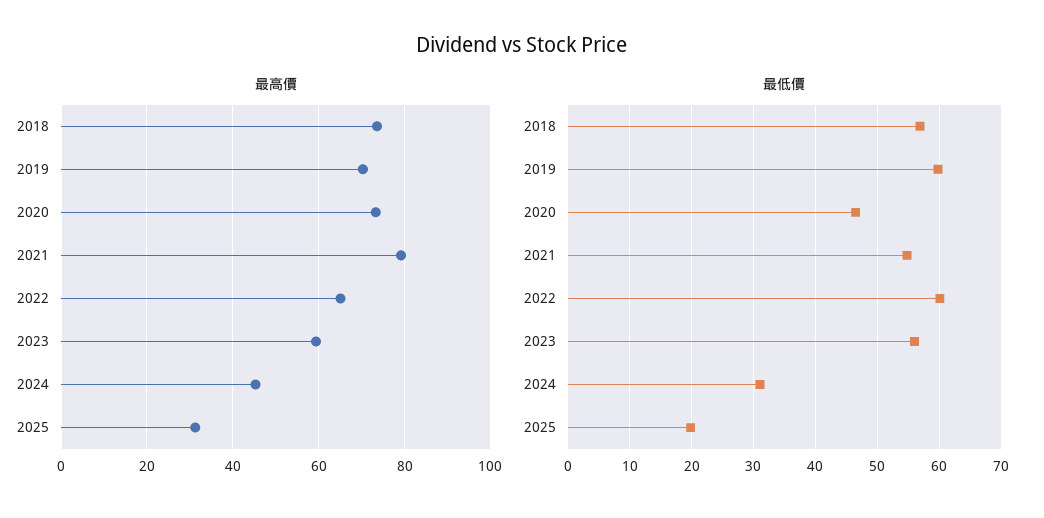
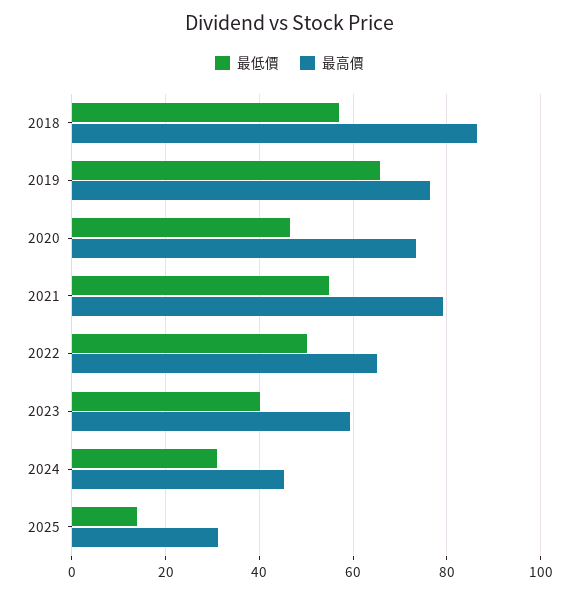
最高價, 2018: 74 -> 86
最高價, 2019: 70 -> 76
最低價, 2019: 60 -> 66
最低價, 2022: 60 -> 50
最低價, 2023: 56 -> 40
最低價, 2025: 20 -> 14

